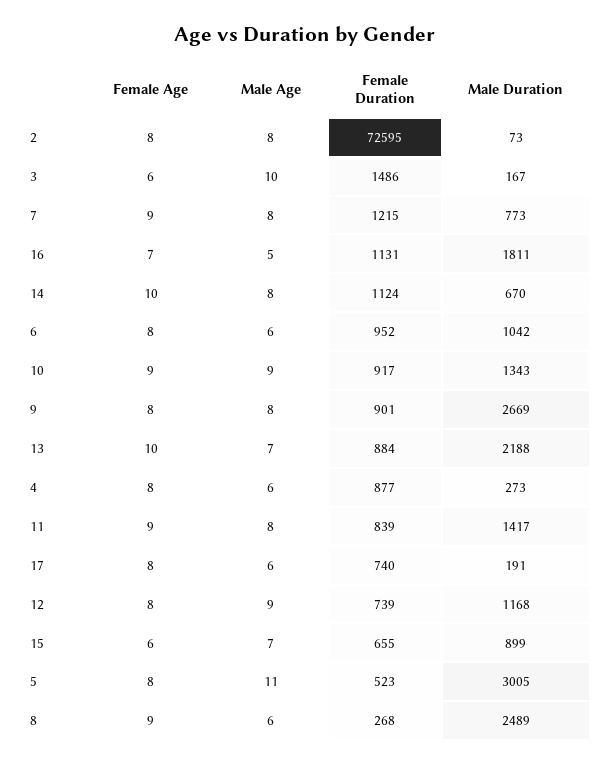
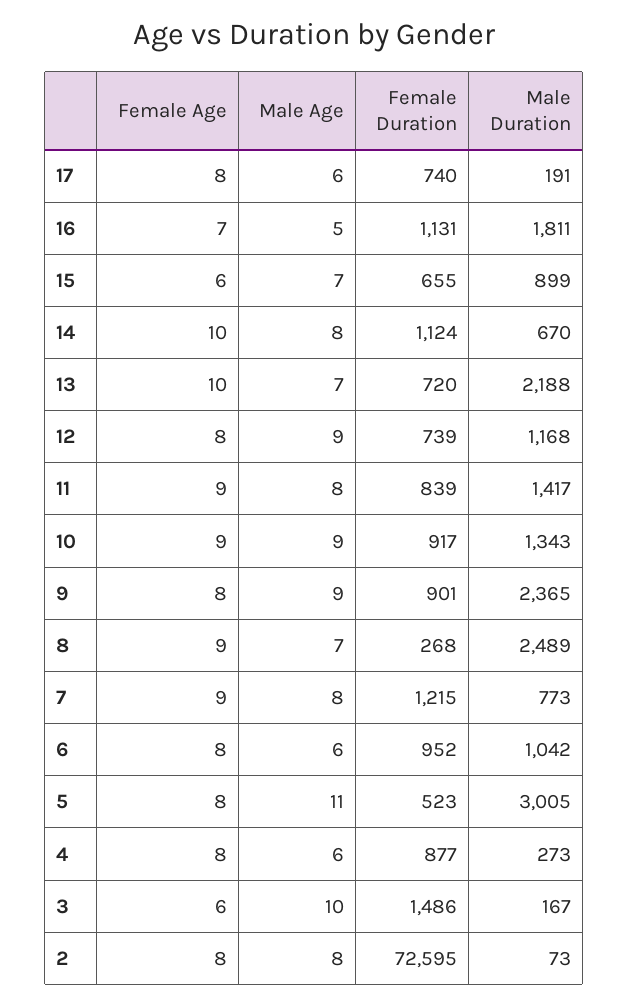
Male Age, 9: 8 -> 9
Male Duration, 9: 2669 -> 2365
Female Duration, 13: 884 -> 720
Male Age, 8: 6 -> 7

